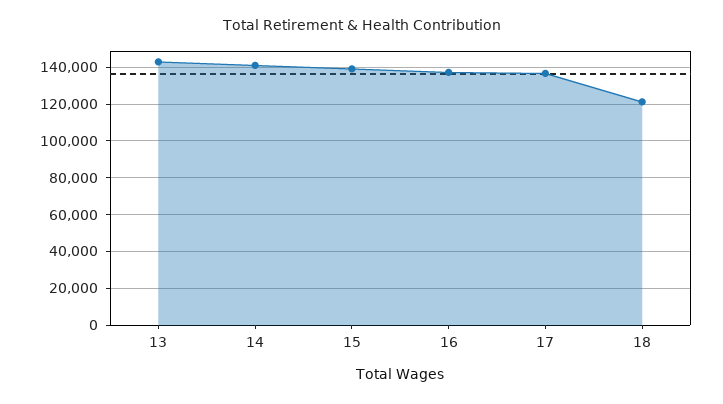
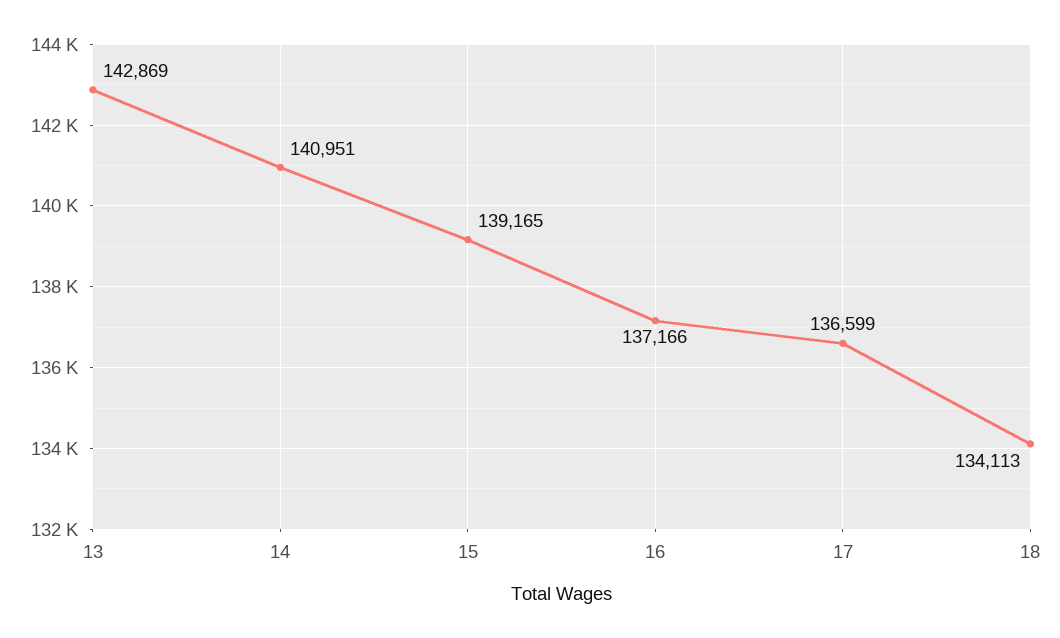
18: 120000 -> 134113

